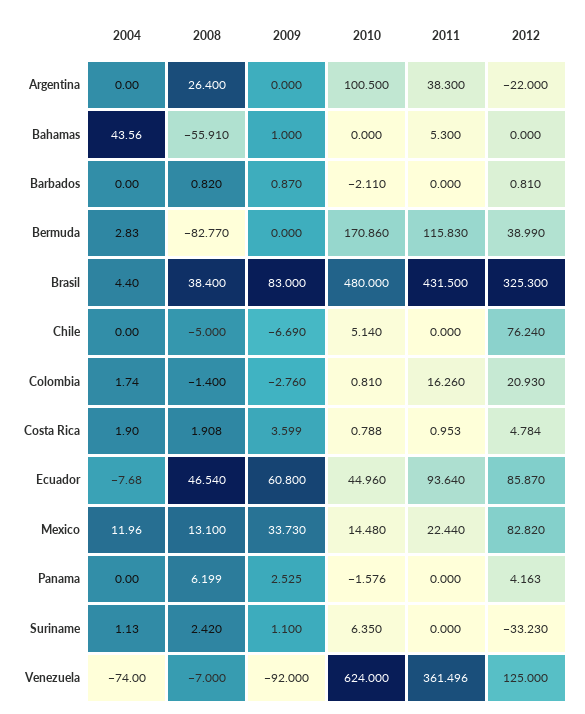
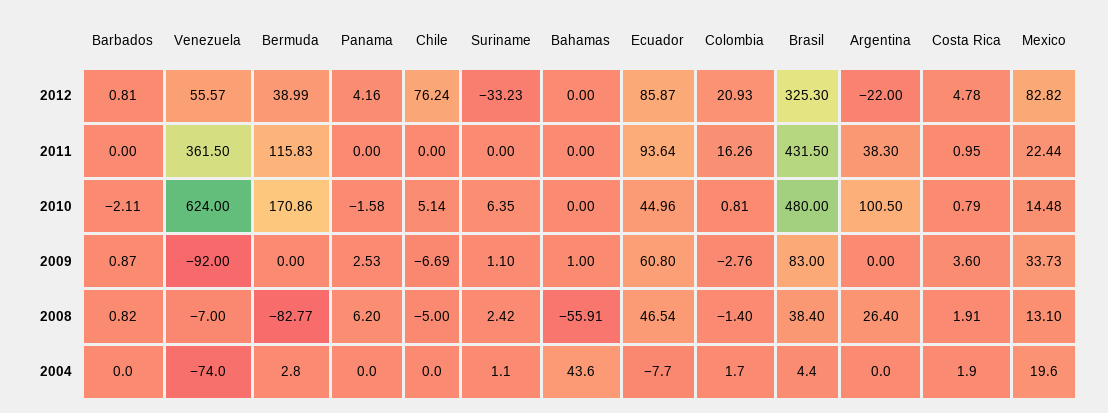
2011, Bahamas: 5.3 -> 0
2004, Mexico: 11.96 -> 19.6
2012, Venezuela: 125 -> 55.57

